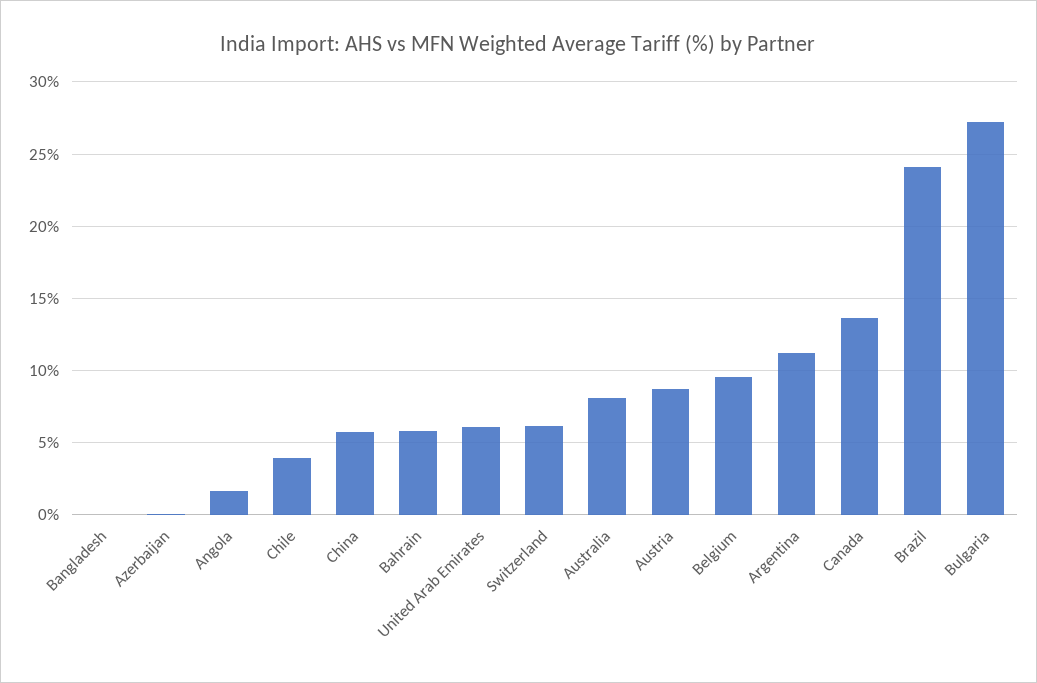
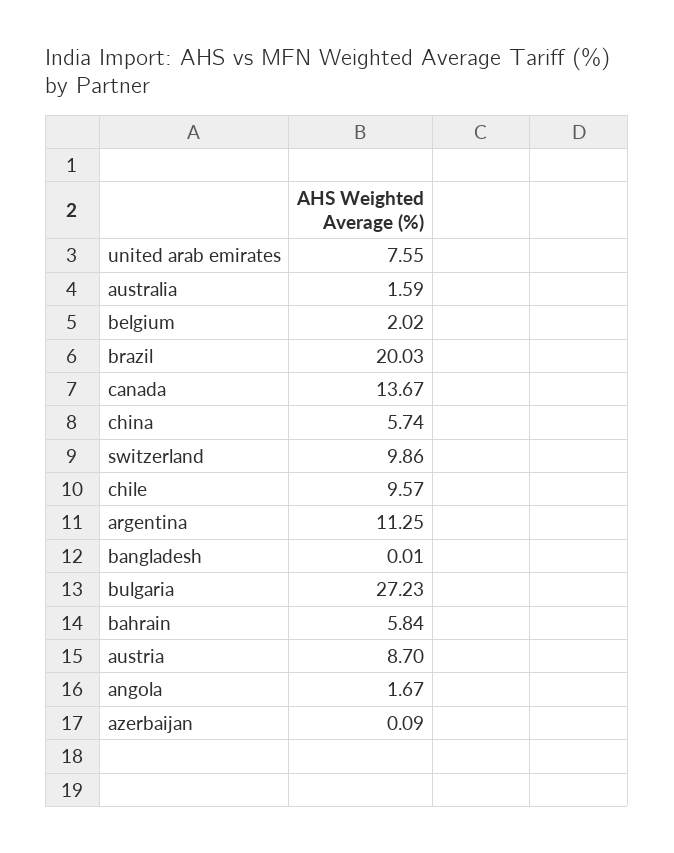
Chile: 4 -> 9.57
United Arab Emirates: 6 -> 7.55
Switzerland: 6 -> 9.86
Australia: 8 -> 1.59
Belgium: 9.5 -> 2.02
Brazil: 24 -> 20.03

